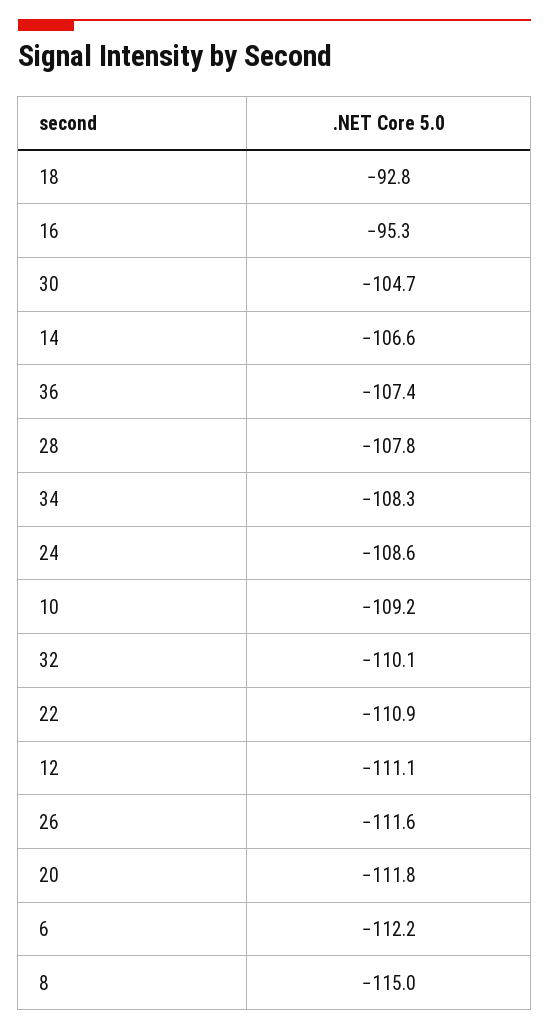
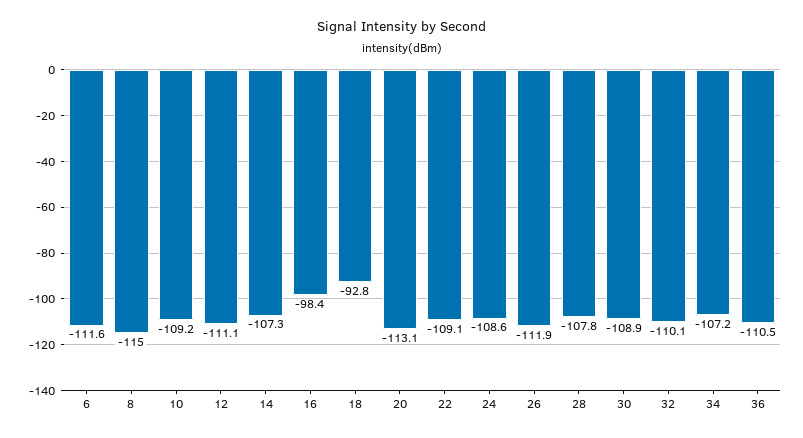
16: -95.3 -> -98.4
30: -104.7 -> -108.9
14: -106.6 -> -107.3
36: -107.4 -> -110.5
34: -108.3 -> -107.2
22: -110.9 -> -109.1
26: -111.6 -> -111.9
20: -111.8 -> -113.1
6: -112.2 -> -111.6

